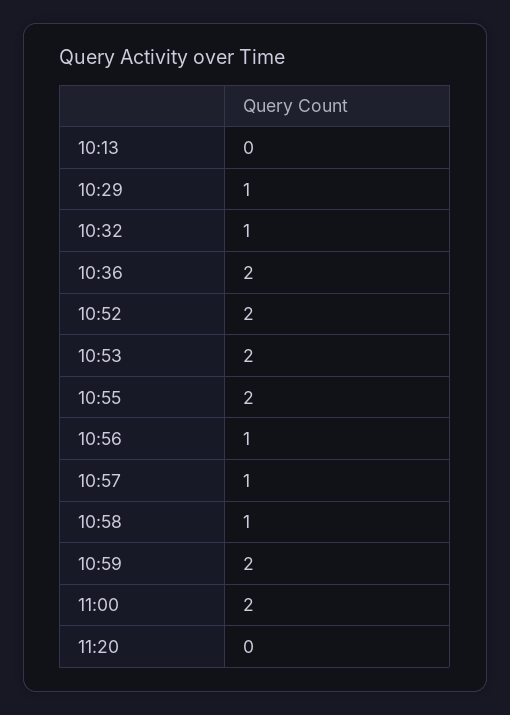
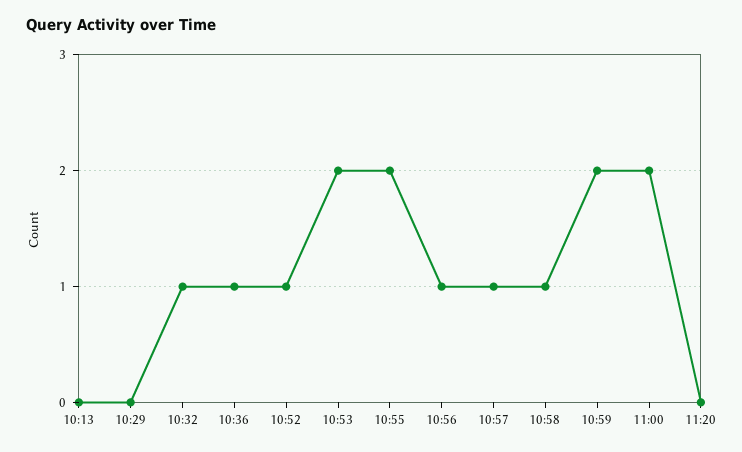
10:29: 1 -> 0
10:36: 2 -> 1
10:52: 2 -> 1

